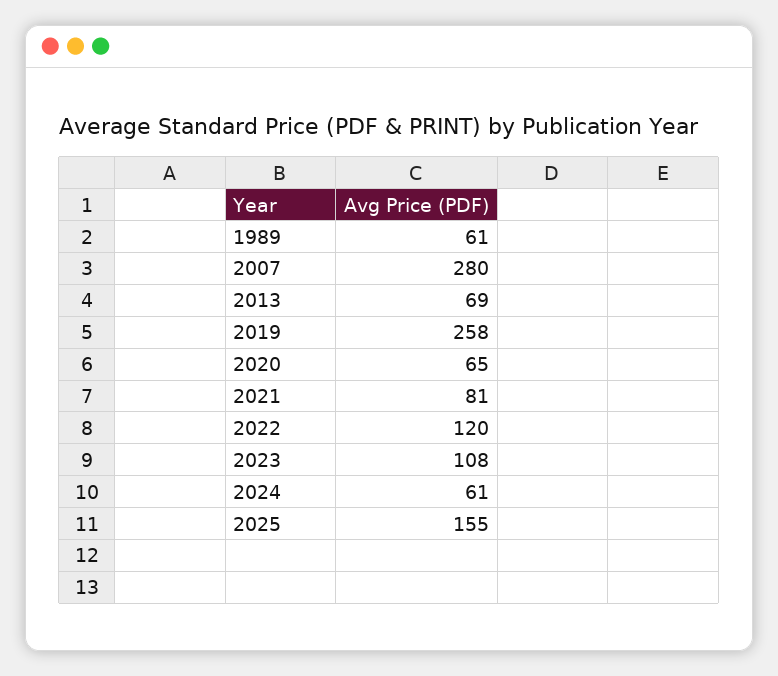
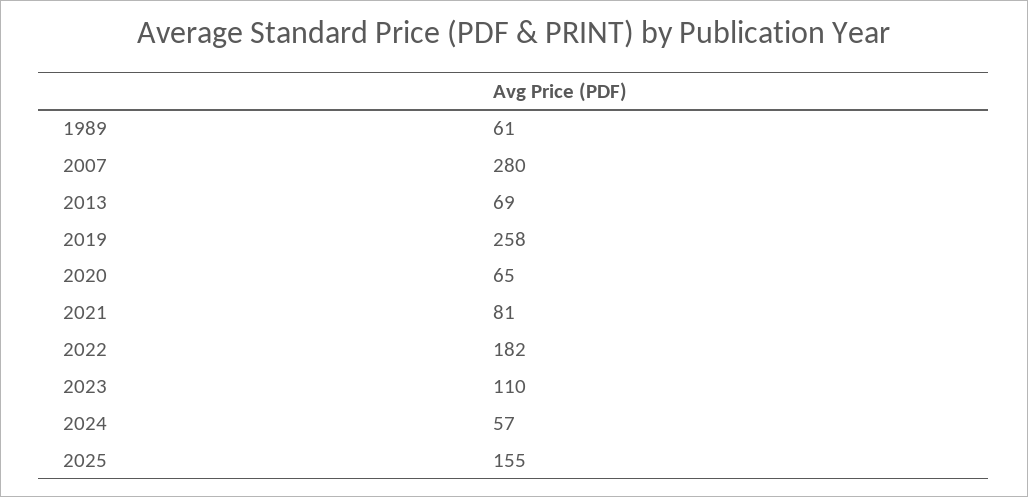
2022: 120 -> 182
2023: 108 -> 110
2024: 61 -> 57

